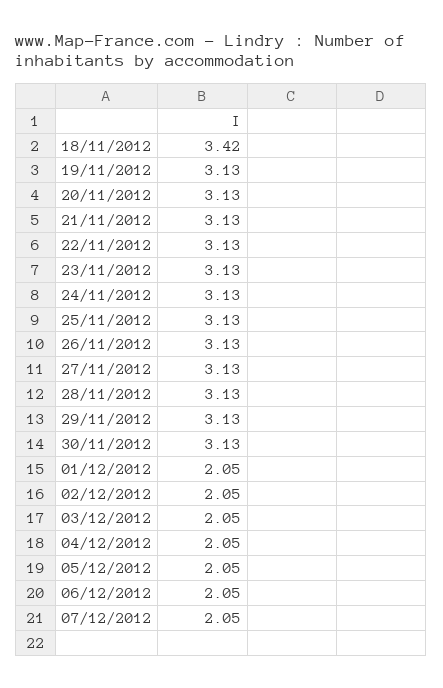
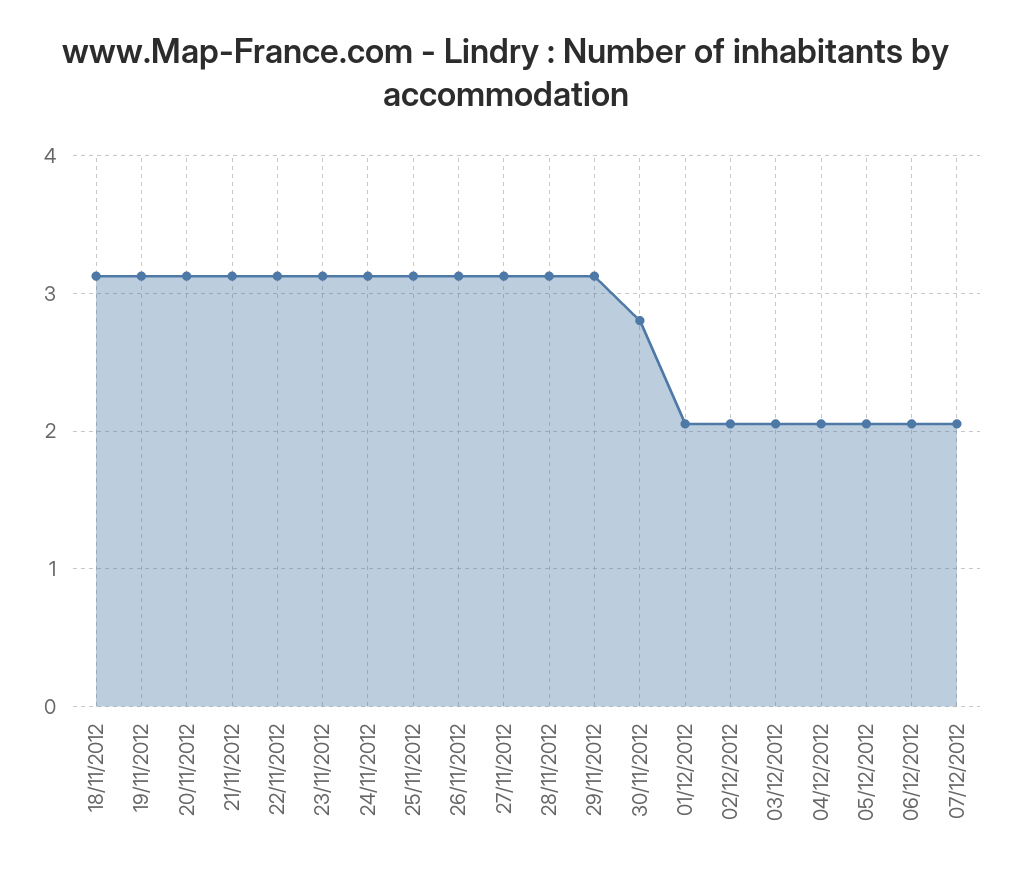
18/11/2012: 3.42 -> 3.1
30/11/2012: 3.13 -> 2.8

